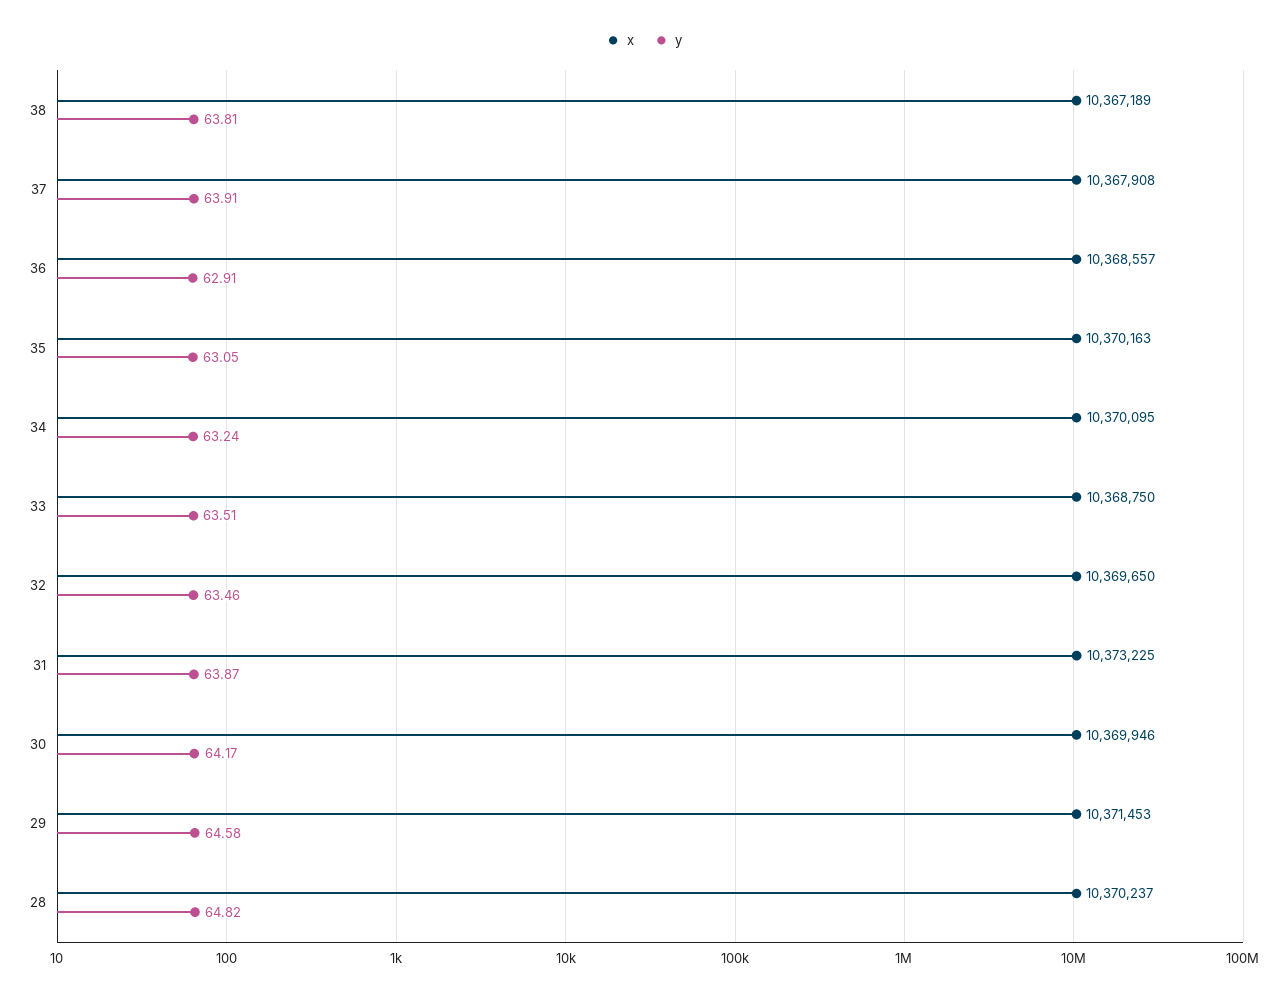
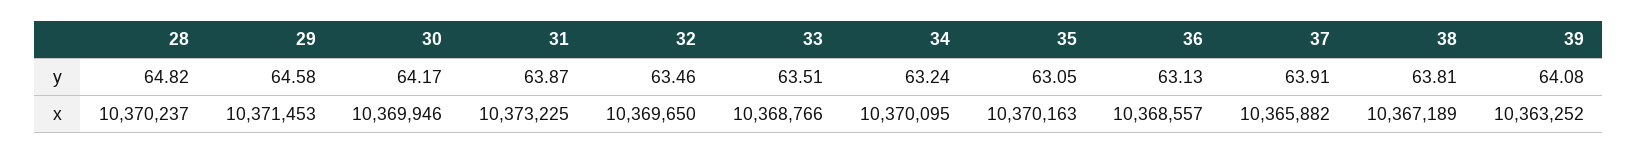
x, 37: 10367908 -> 10365882
y, 36: 62.91 -> 63.13
x, 33: 10368750 -> 10368766
y, 39: none -> 64.08
x, 39: none -> 10363252

